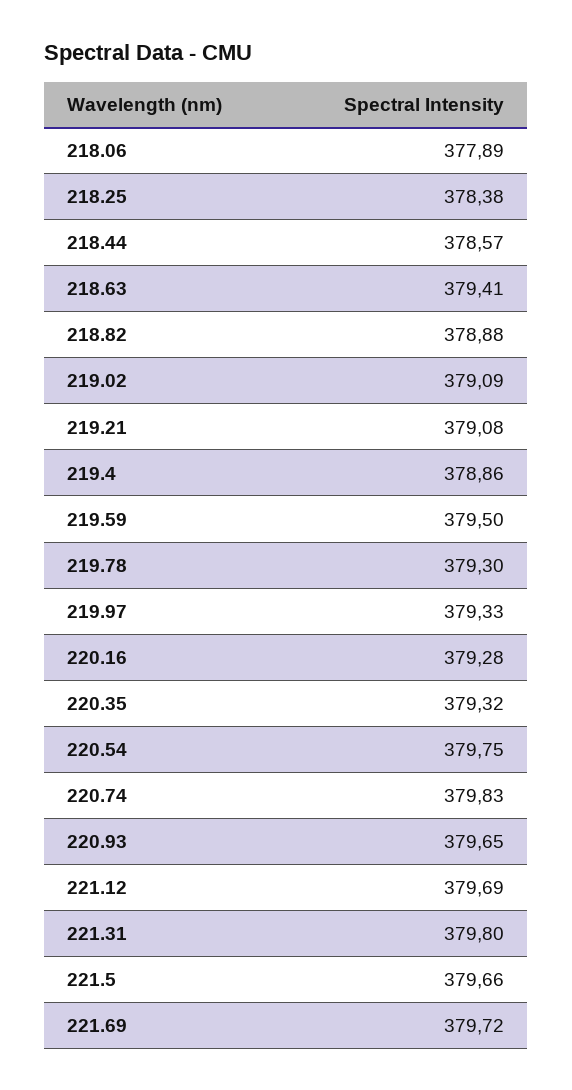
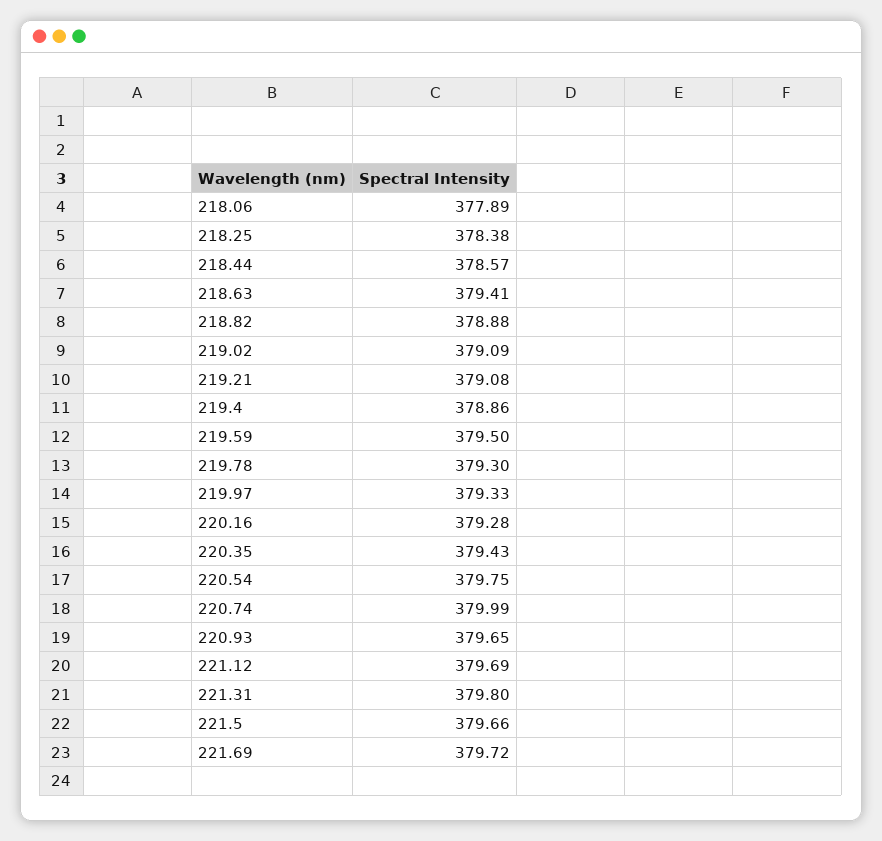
220.35: 379.32 -> 379.43
220.74: 379.83 -> 379.99

